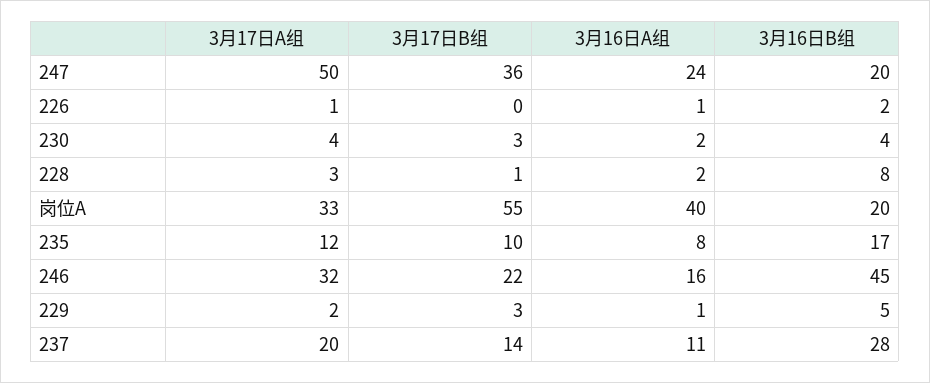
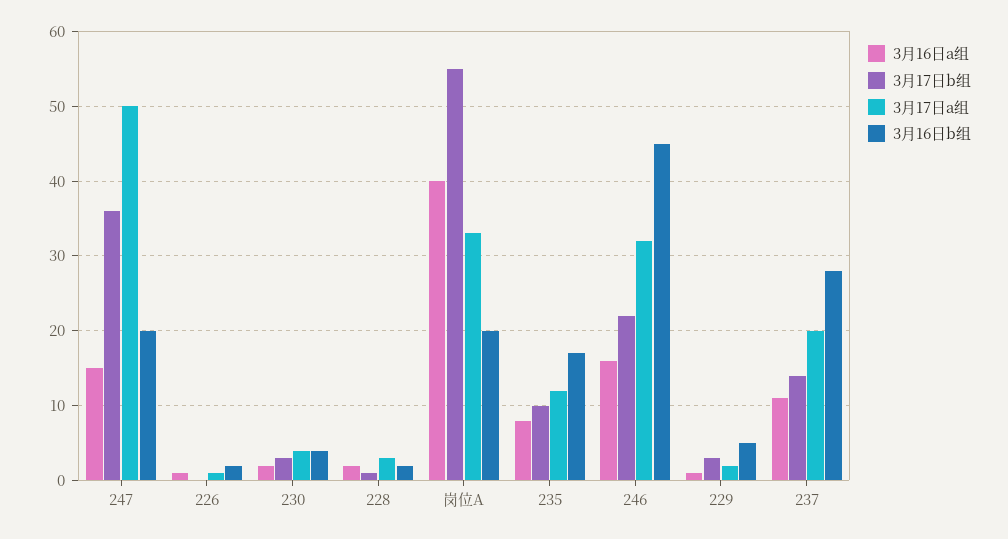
3月16日A组, 247: 24 -> 15
3月16日B组, 228: 8 -> 2

